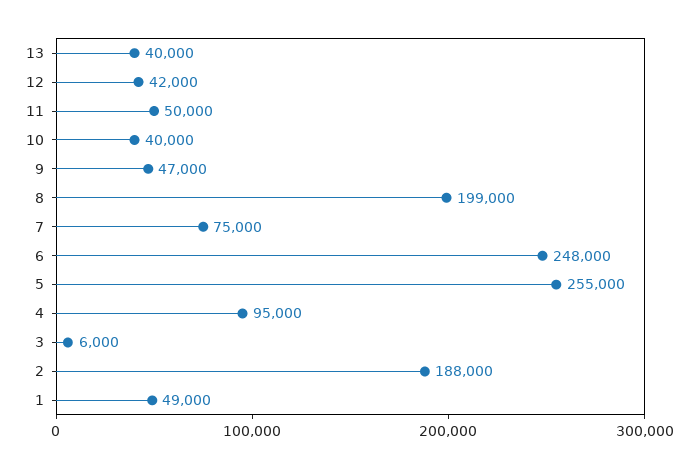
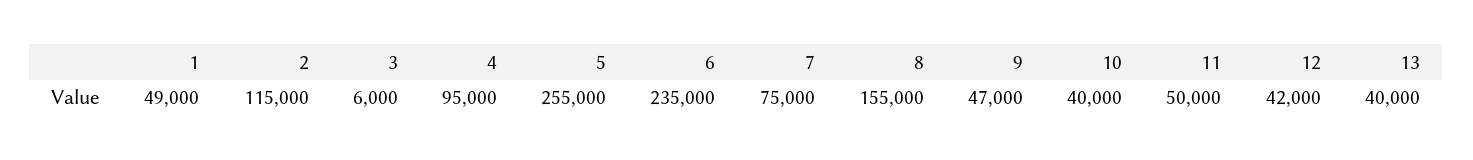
8: 199000 -> 155000
6: 248000 -> 235000
2: 188000 -> 115000

